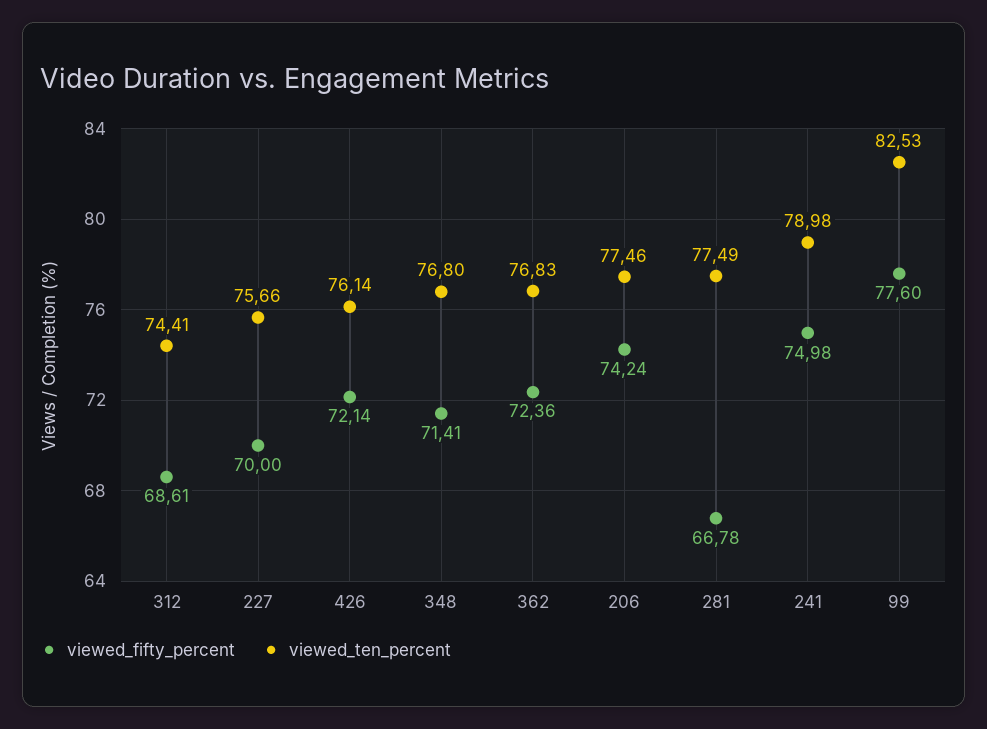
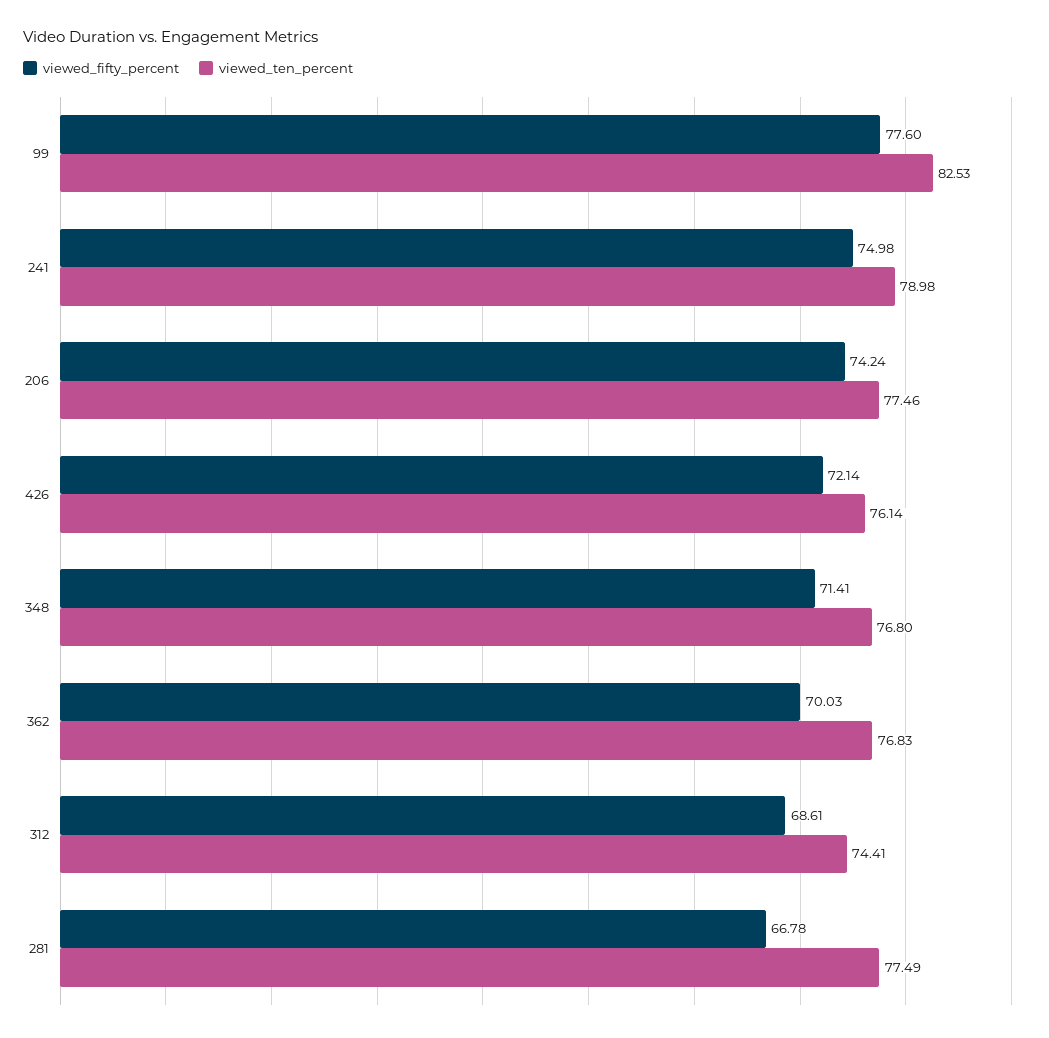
viewed_fifty_percent, 227: 70 -> none
viewed_ten_percent, 227: 75.66 -> none
viewed_fifty_percent, 362: 72.36 -> 70.03

